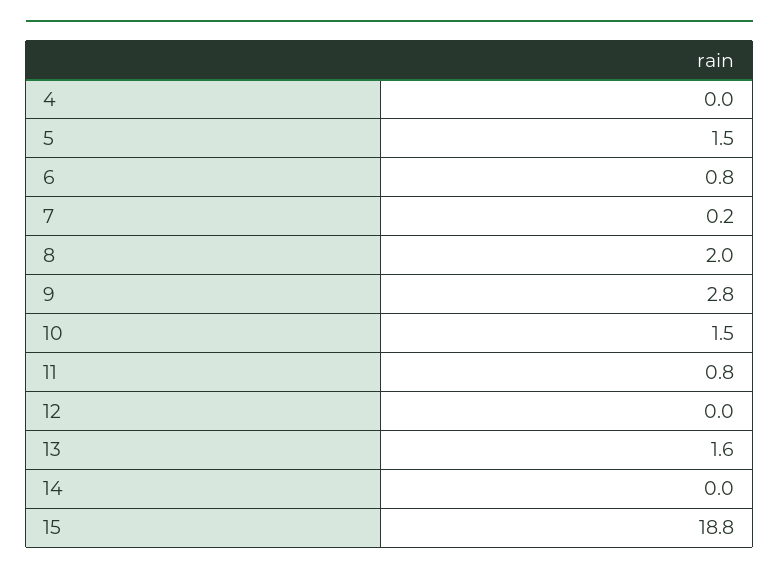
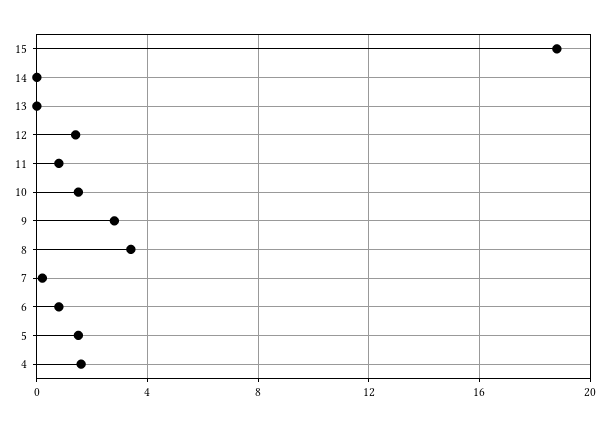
4: 0 -> 1.5
8: 2 -> 3.5
12: 0 -> 1.5
13: 1.6 -> 0

